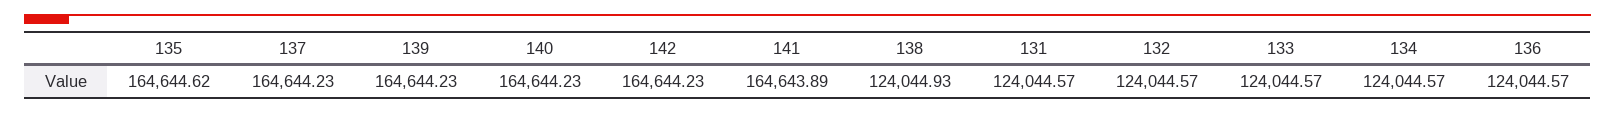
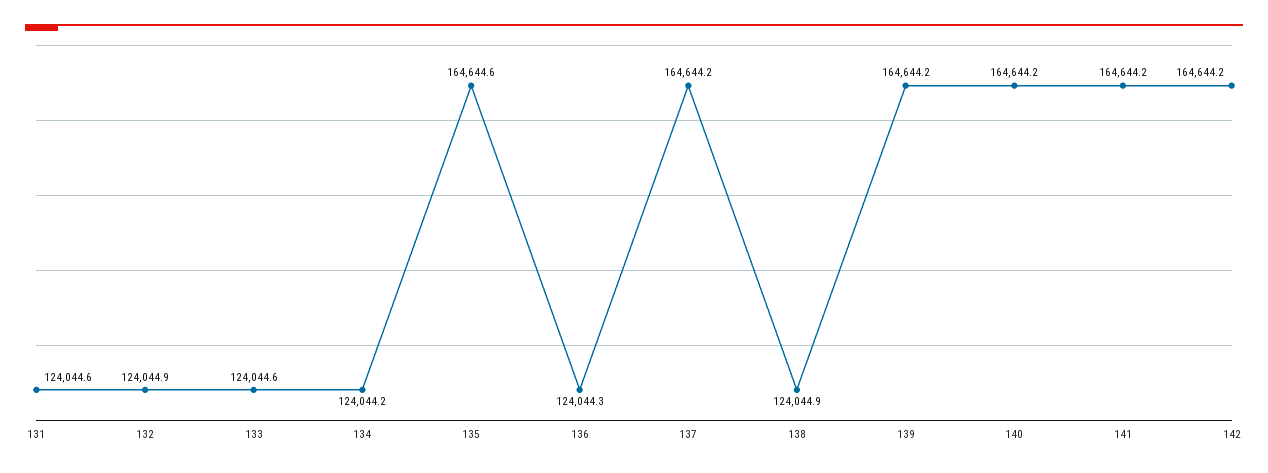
141: 164643.89 -> 164644.2
132: 124044.57 -> 124044.9
134: 124044.57 -> 124044.2
136: 124044.57 -> 124044.3

